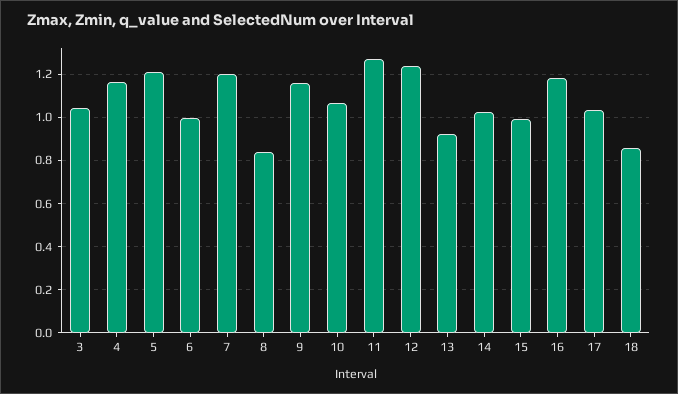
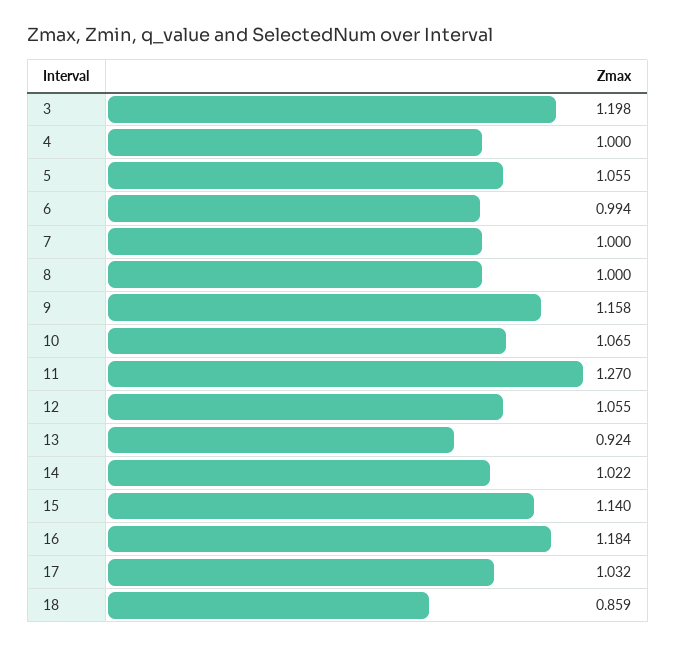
3: 1.05 -> 1.198
4: 1.15 -> 1
5: 1.2 -> 1.055
7: 1.2 -> 1
8: 0.85 -> 1
12: 1.25 -> 1.055
15: 1 -> 1.14

